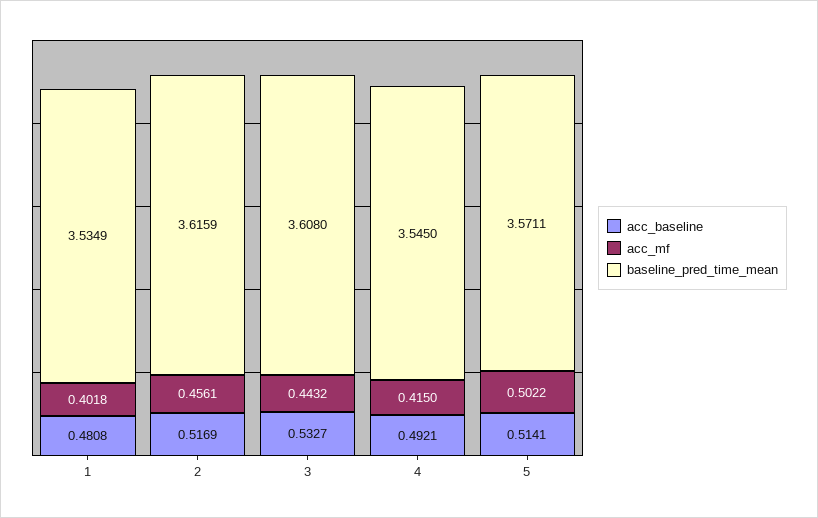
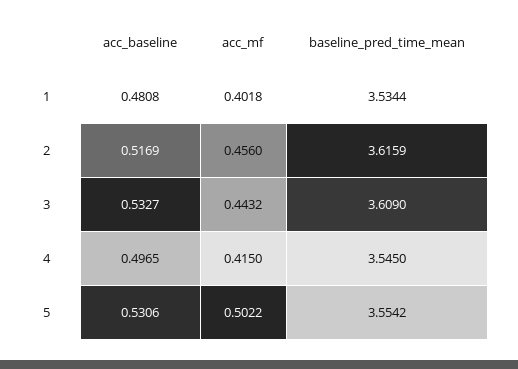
baseline_pred_time_mean, 1: 3.5349 -> 3.5344
acc_mf, 2: 0.4561 -> 0.456
baseline_pred_time_mean, 3: 3.608 -> 3.609
acc_baseline, 4: 0.4921 -> 0.4965
acc_baseline, 5: 0.5141 -> 0.5306
baseline_pred_time_mean, 5: 3.5711 -> 3.5542

